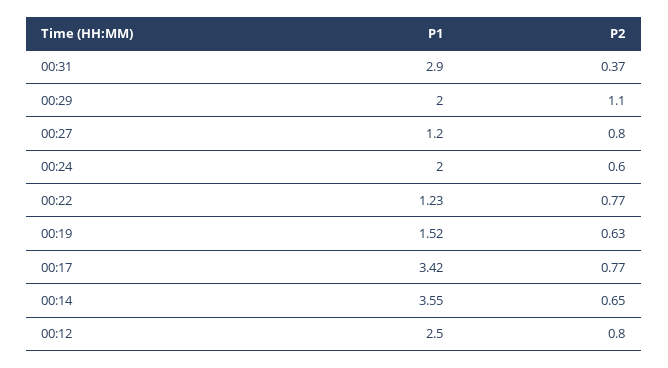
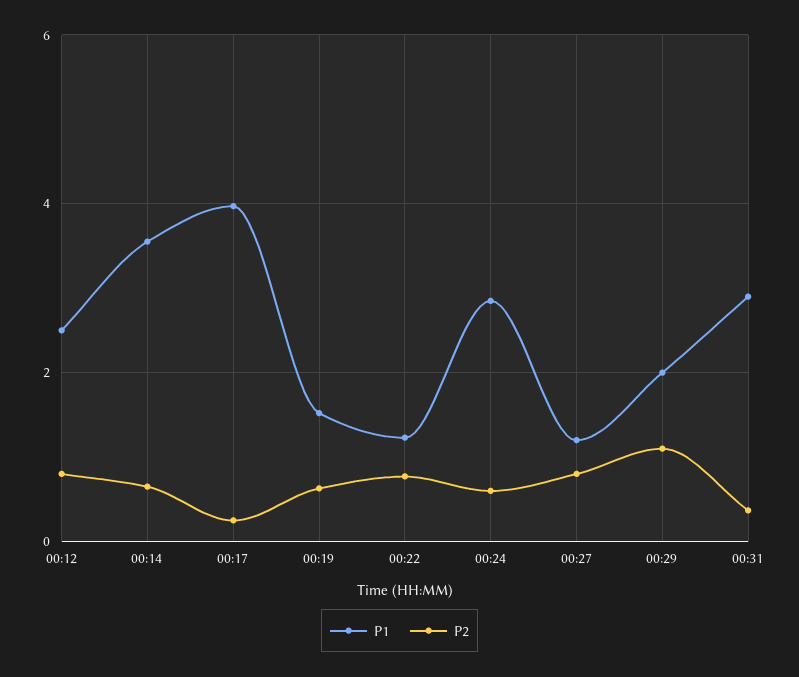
P1, 00:24: 2 -> 2.8
P1, 00:17: 3.42 -> 4
P2, 00:17: 0.77 -> 0.2

